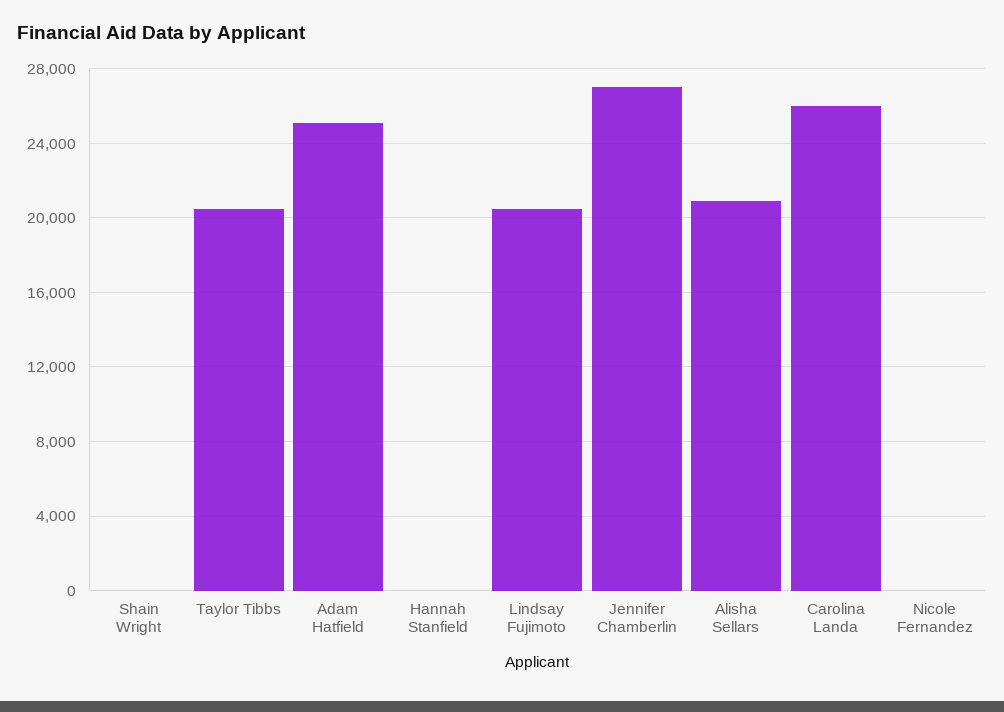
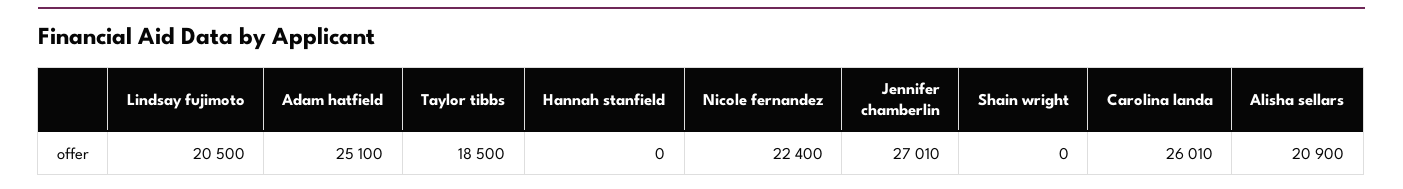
Taylor Tibbs: 20500 -> 18500
Nicole Fernandez: 0 -> 22400

